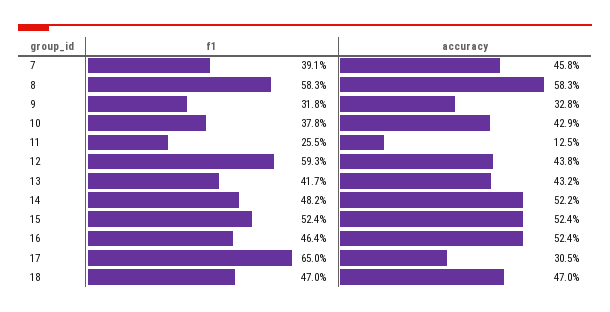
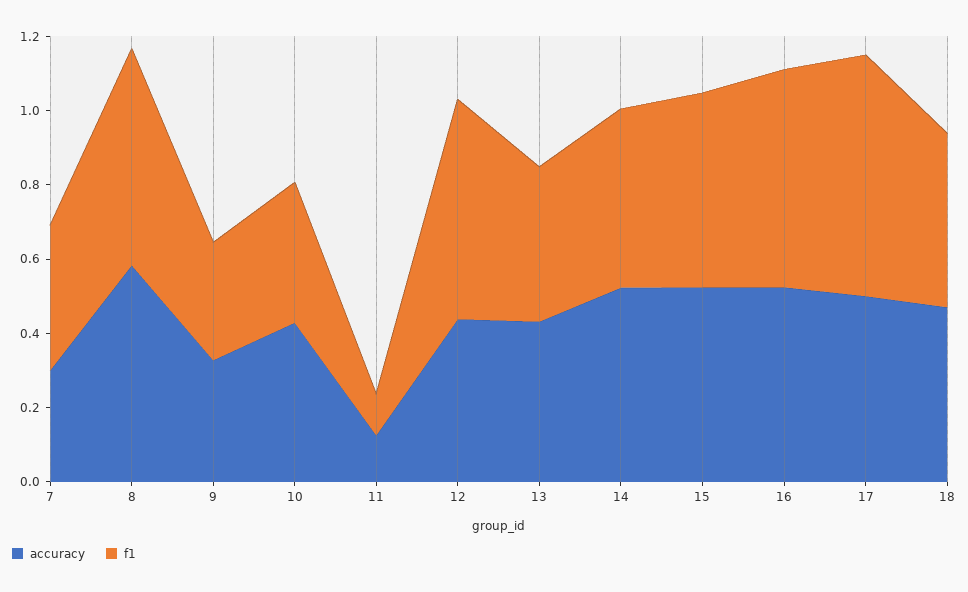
accuracy, 7: 0.458 -> 0.3
f1, 11: 0.255 -> 0.1
f1, 16: 0.464 -> 0.6
accuracy, 17: 0.305 -> 0.5

